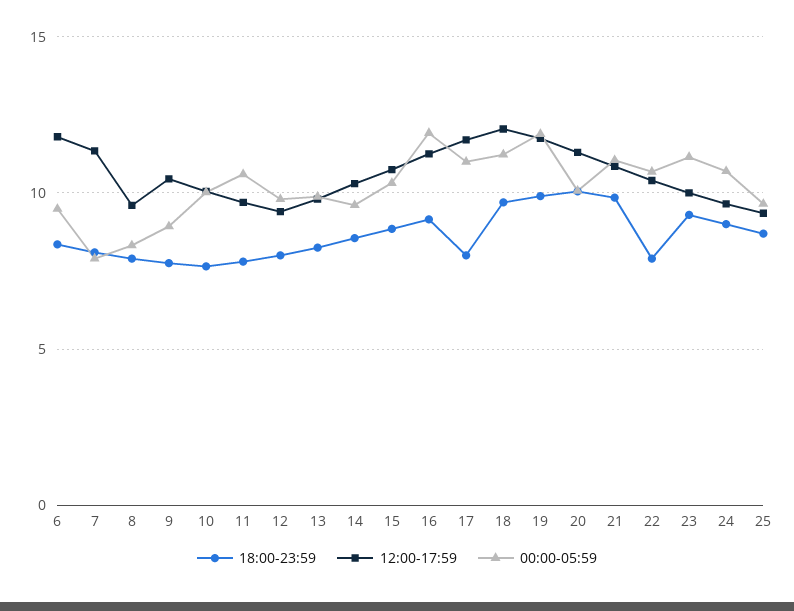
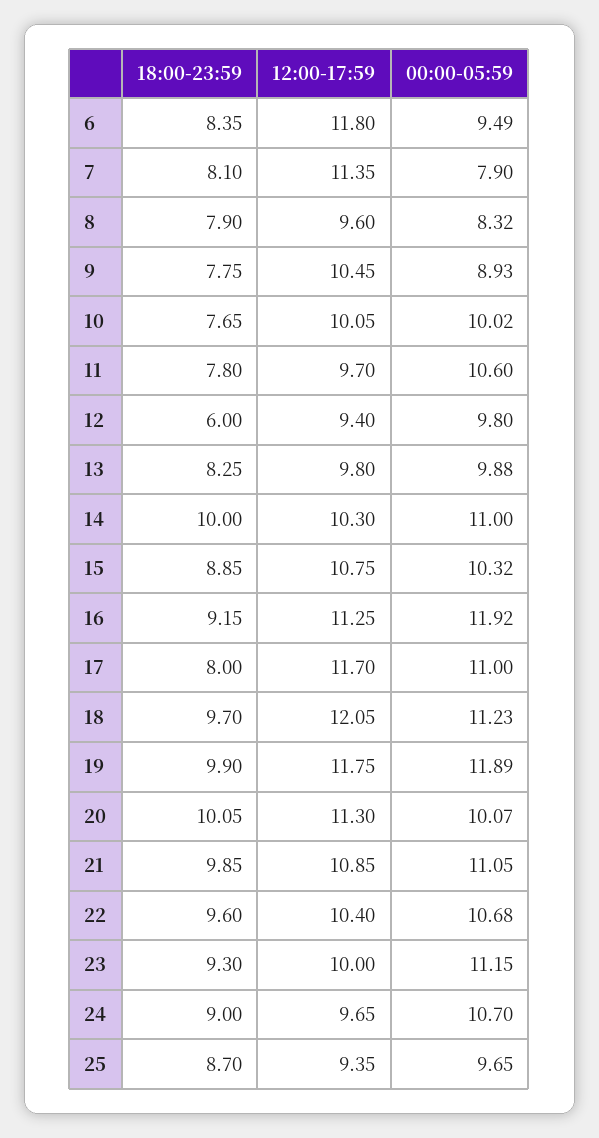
18:00-23:59, 12: 8 -> 6
18:00-23:59, 14: 8.5 -> 10
00:00-05:59, 14: 9.5 -> 11
18:00-23:59, 22: 8 -> 9.6

